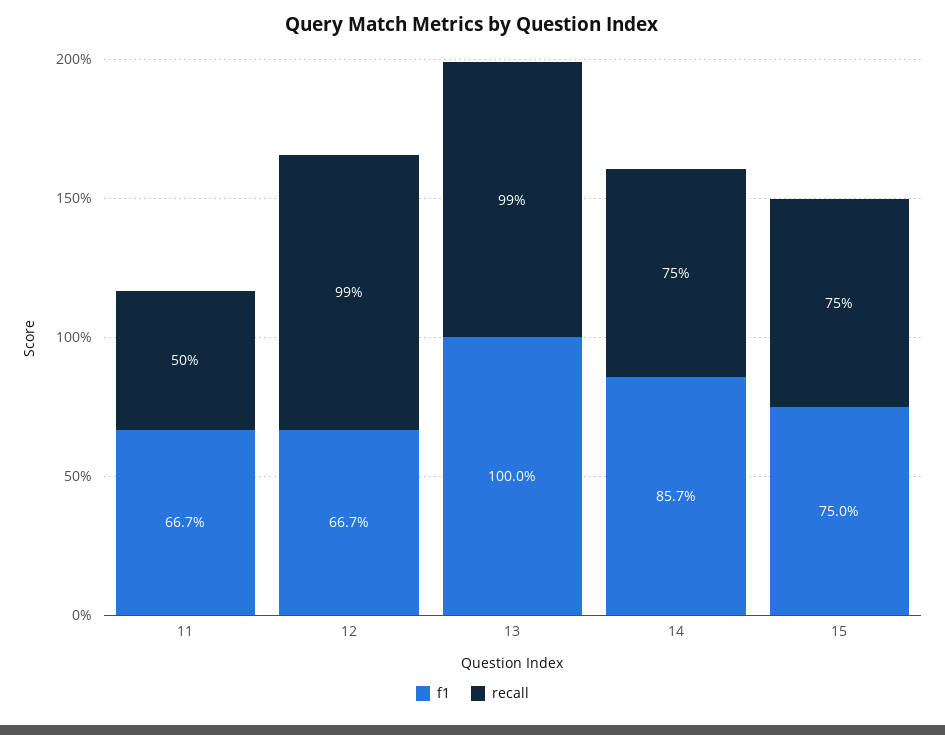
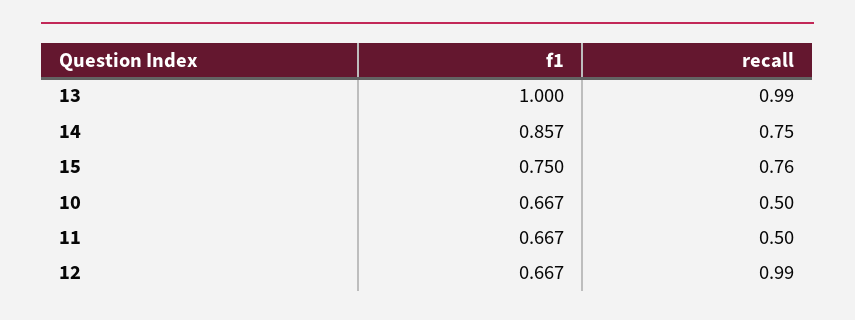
recall, 15: 0.75 -> 0.76
f1, 10: none -> 0.667
recall, 10: none -> 0.5

